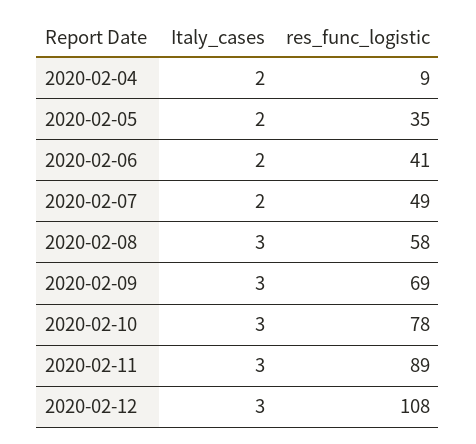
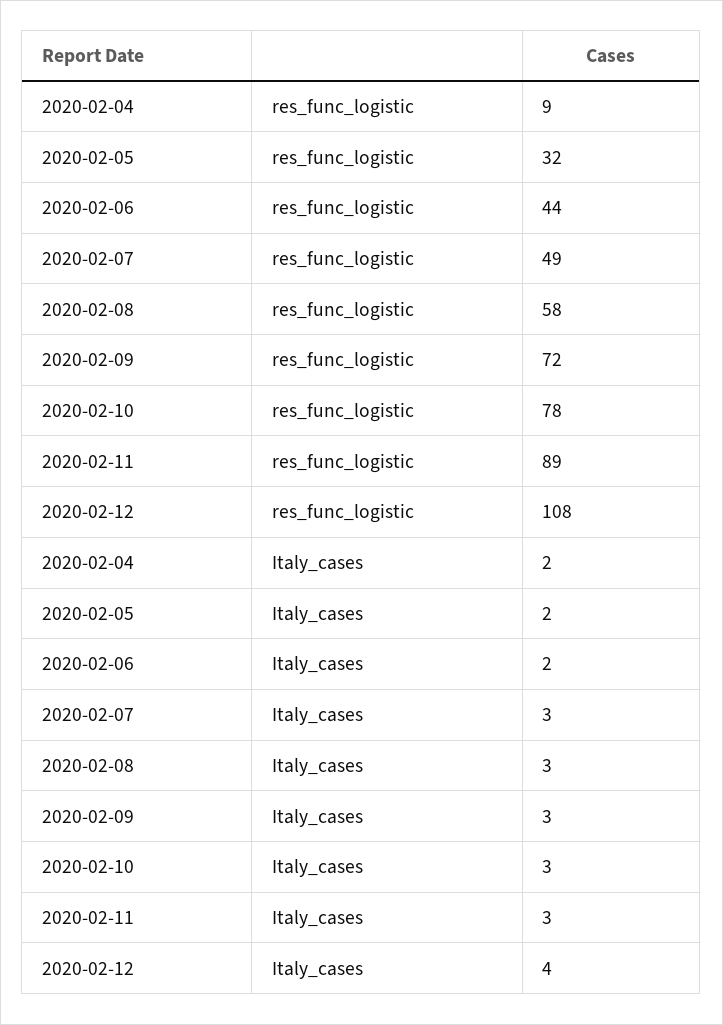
res_func_logistic, 2020-02-05: 35 -> 32
res_func_logistic, 2020-02-06: 41 -> 44
Italy_cases, 2020-02-07: 2 -> 3
res_func_logistic, 2020-02-09: 69 -> 72
Italy_cases, 2020-02-12: 3 -> 4

